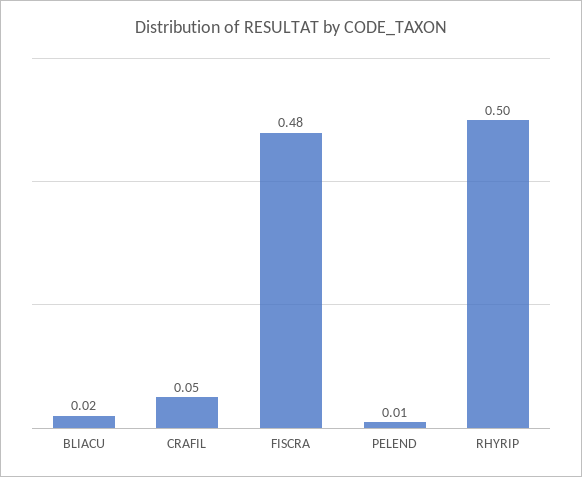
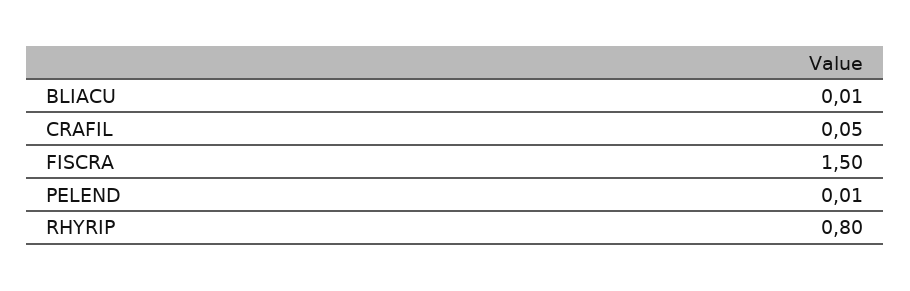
BLIACU: 0.02 -> 0.01
FISCRA: 0.48 -> 1.5
RHYRIP: 0.5 -> 0.8

